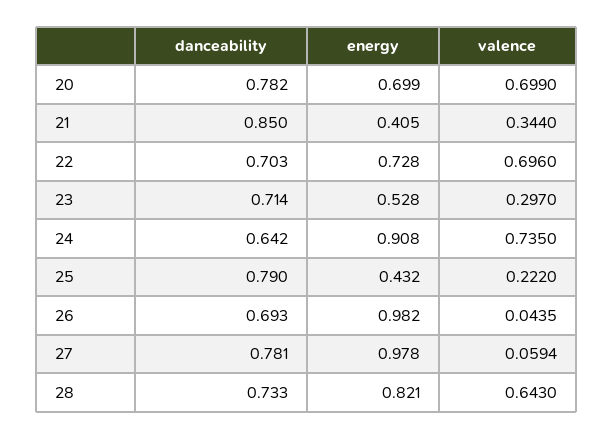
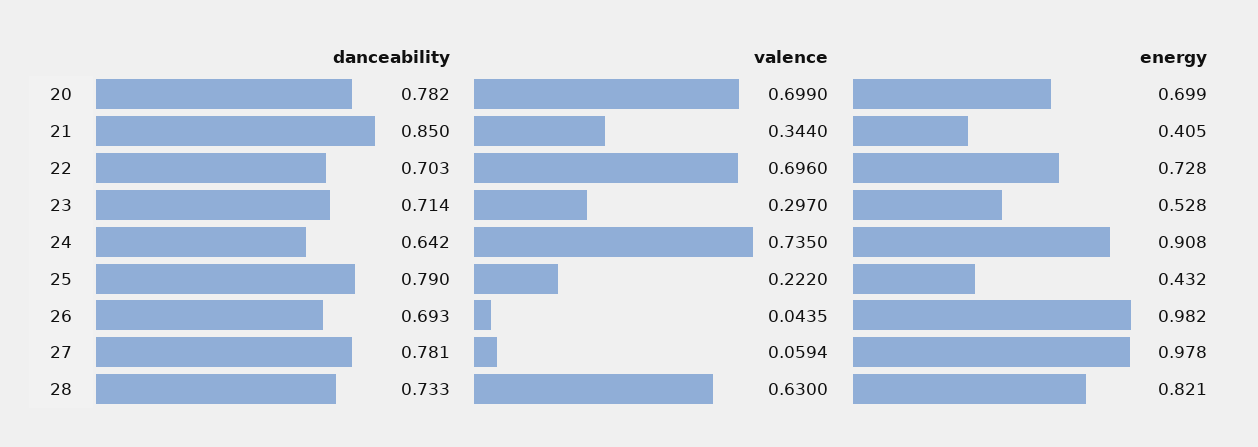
valence, 28: 0.643 -> 0.63

